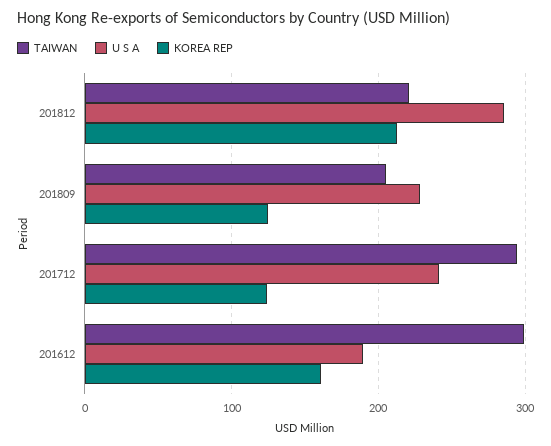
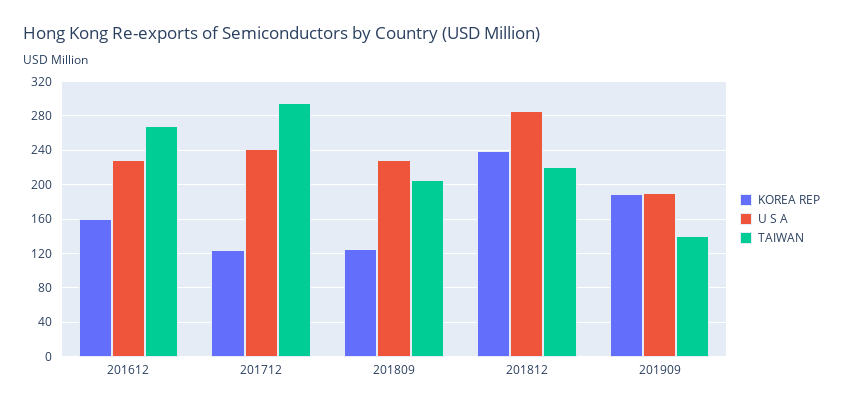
KOREA REP, 201812: 210 -> 240
TAIWAN, 201612: 300 -> 270
U S A, 201612: 190 -> 230
KOREA REP, 201909: none -> 190
U S A, 201909: none -> 190
TAIWAN, 201909: none -> 140

